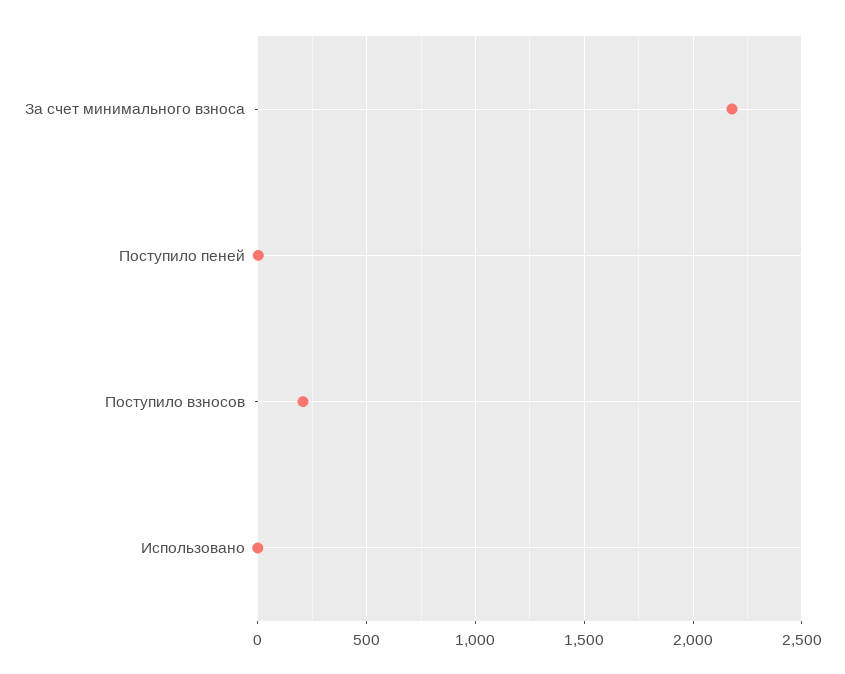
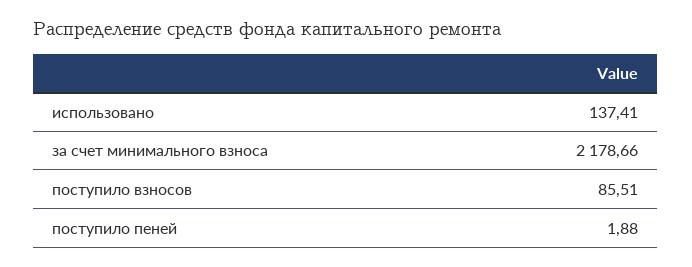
Поступило взносов: 200 -> 85.51
Использовано: 0 -> 137.41

